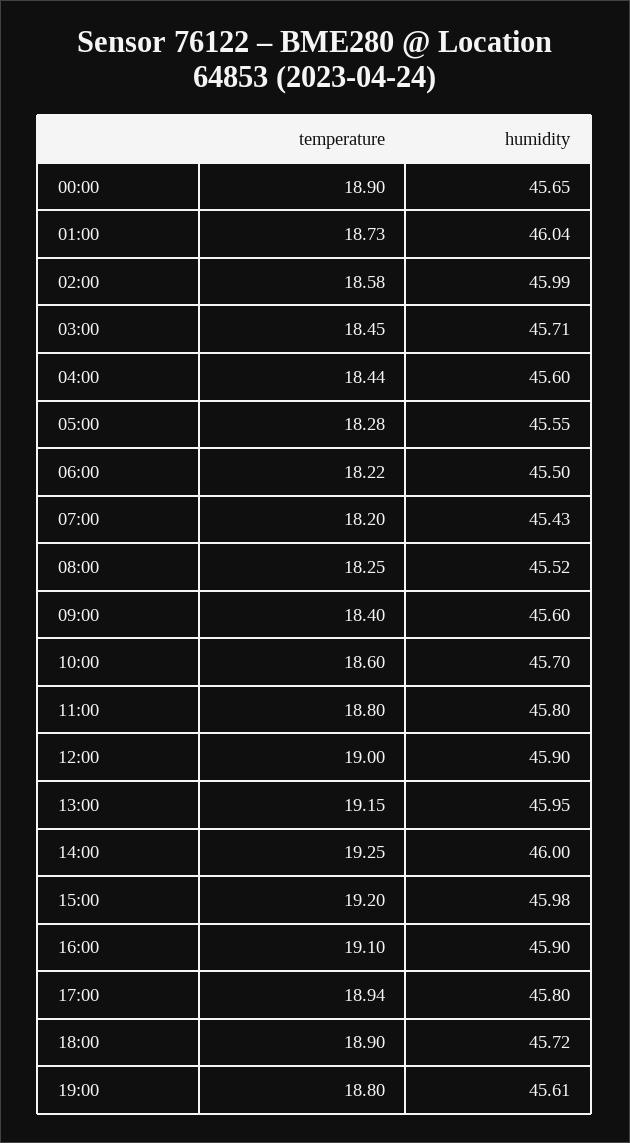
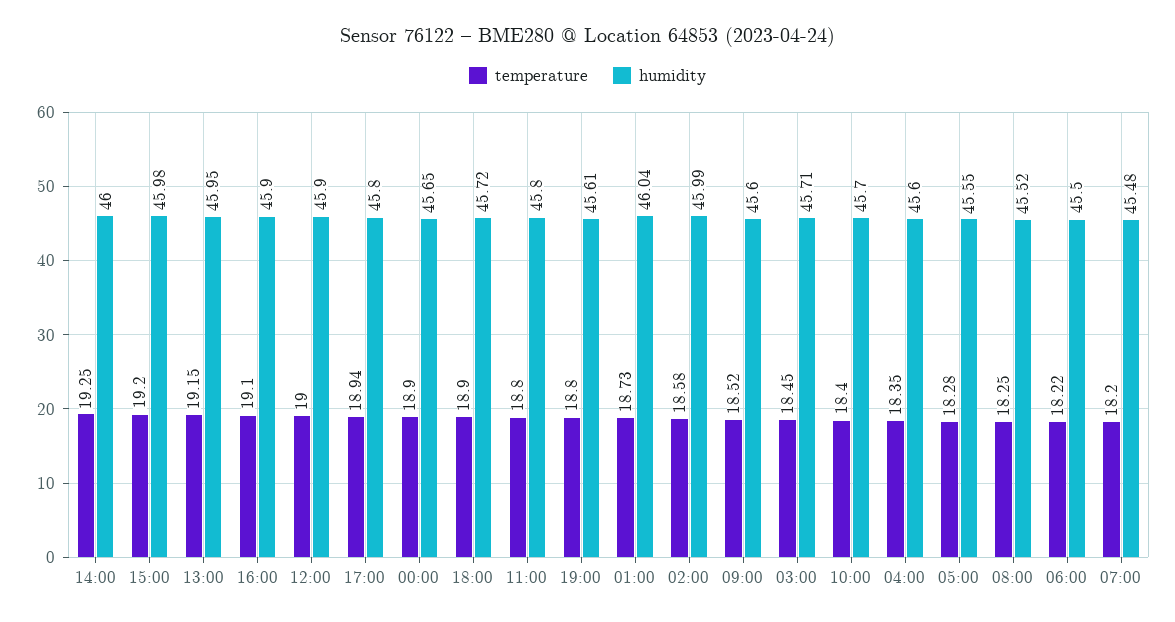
temperature, 04:00: 18.44 -> 18.35
humidity, 07:00: 45.43 -> 45.48
temperature, 09:00: 18.4 -> 18.52
temperature, 10:00: 18.6 -> 18.4

